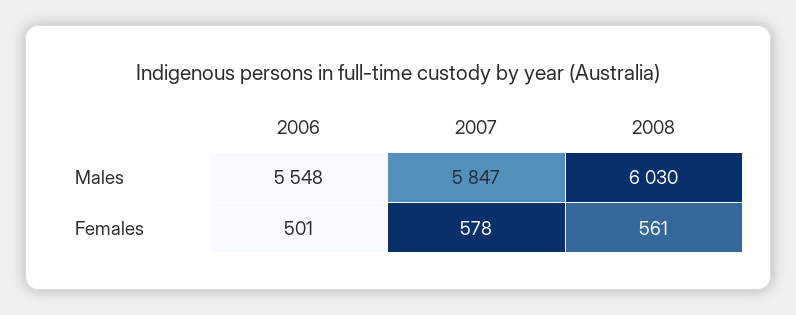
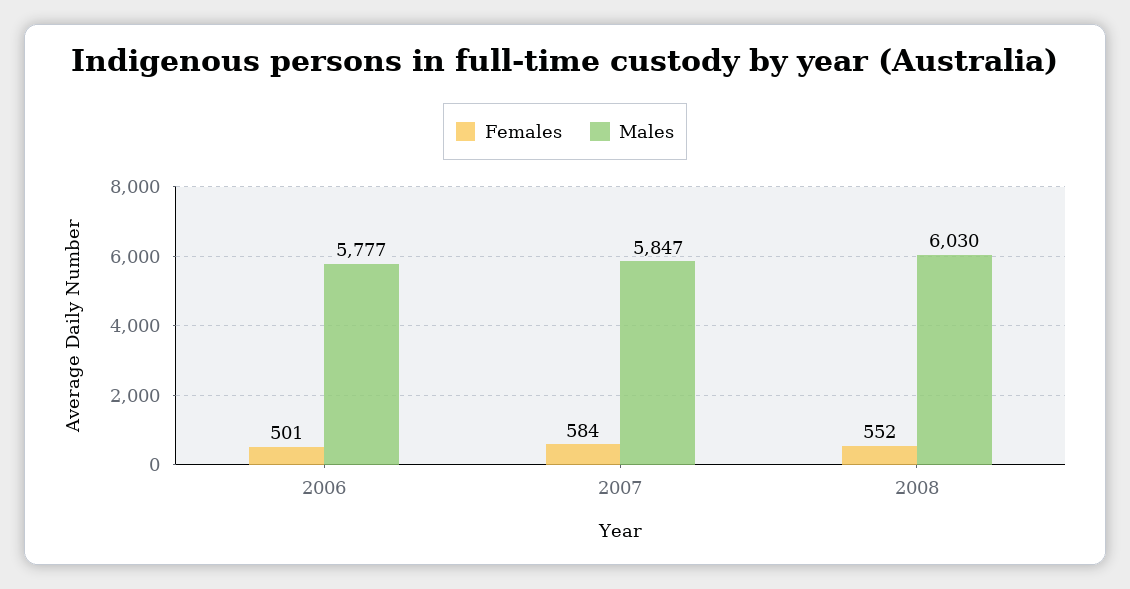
Males, 2006: 5548 -> 5777
Females, 2007: 578 -> 584
Females, 2008: 561 -> 552

